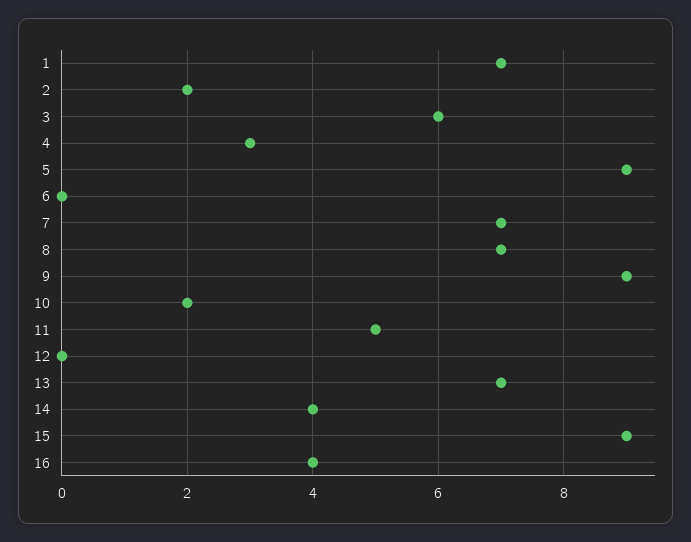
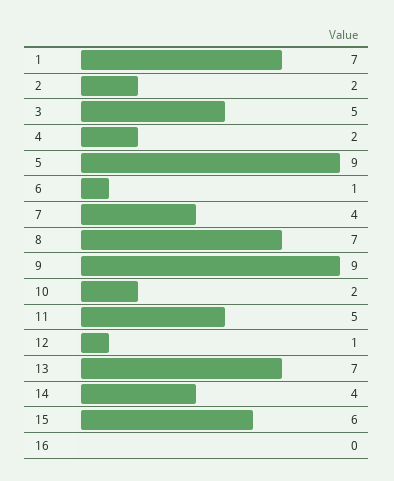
3: 6 -> 5
4: 3 -> 2
6: 0 -> 1
7: 7 -> 4
12: 0 -> 1
15: 9 -> 6
16: 4 -> 0

